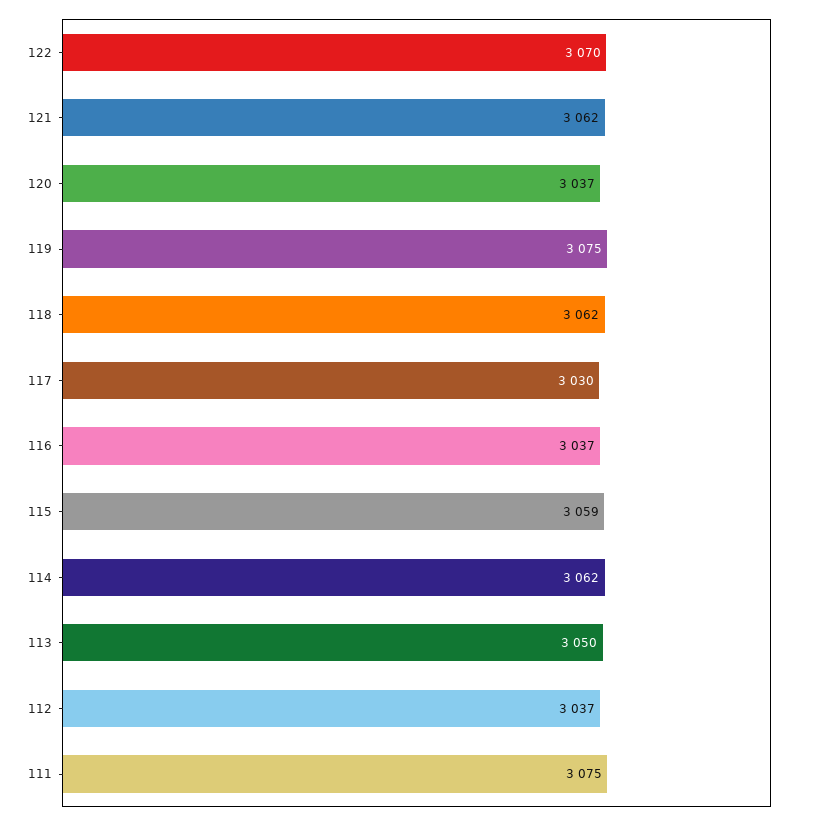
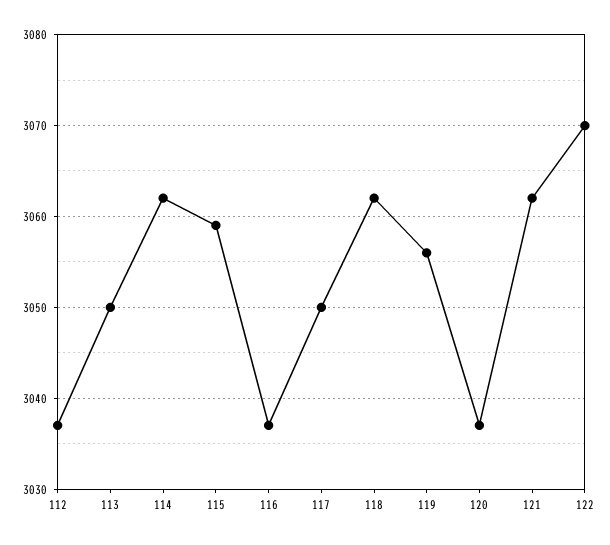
119: 3075 -> 3056
117: 3030 -> 3050
111: 3075 -> none

